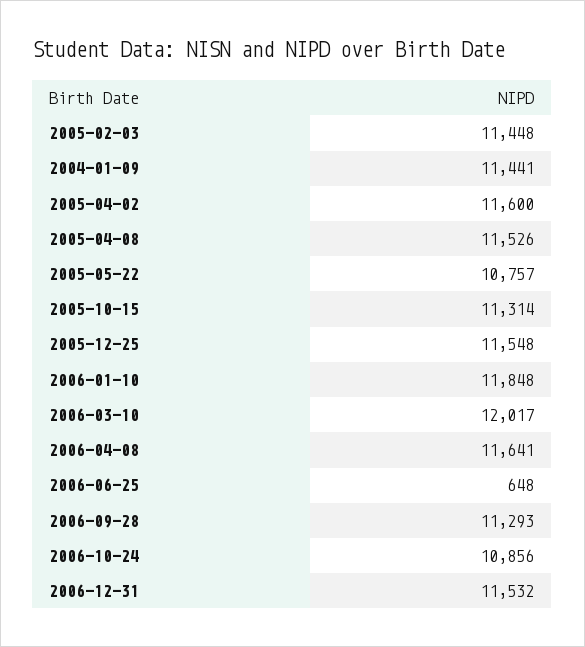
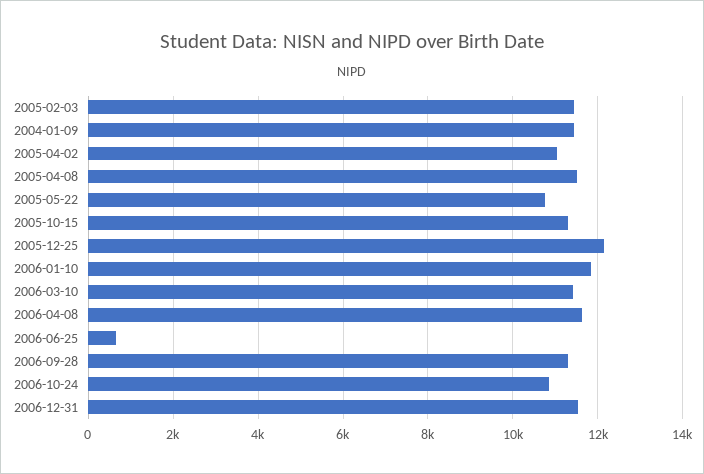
2005-04-02: 11600 -> 11000
2005-12-25: 11548 -> 12200
2006-03-10: 12017 -> 11400

